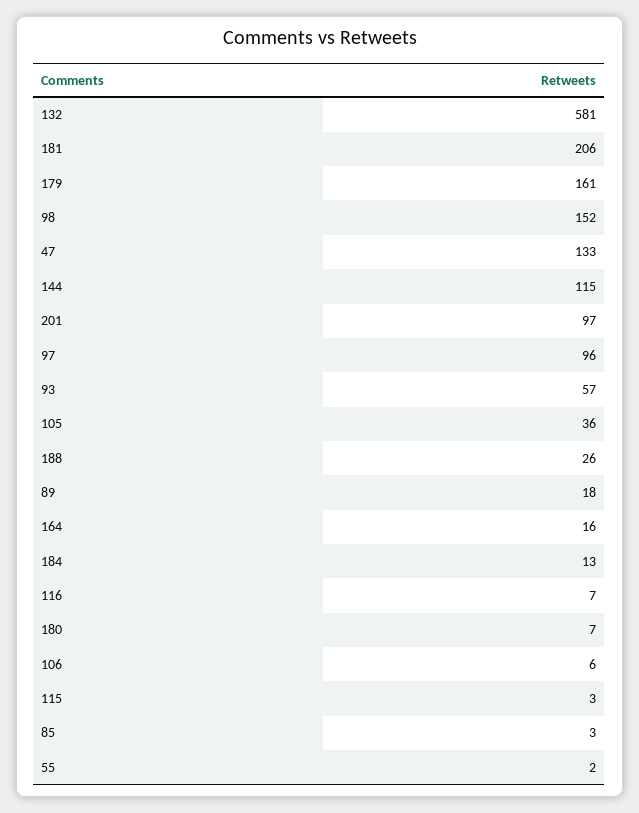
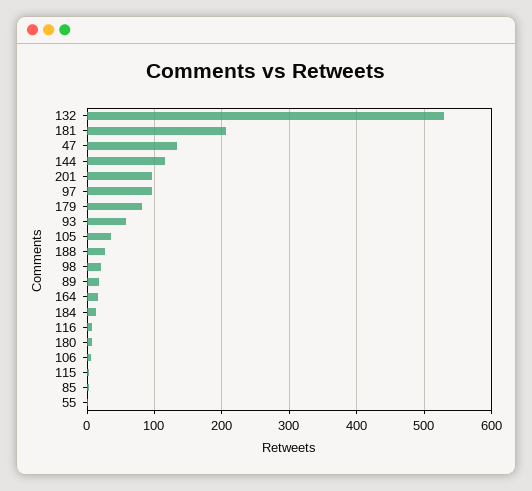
132: 581 -> 530
179: 161 -> 80
98: 152 -> 20

